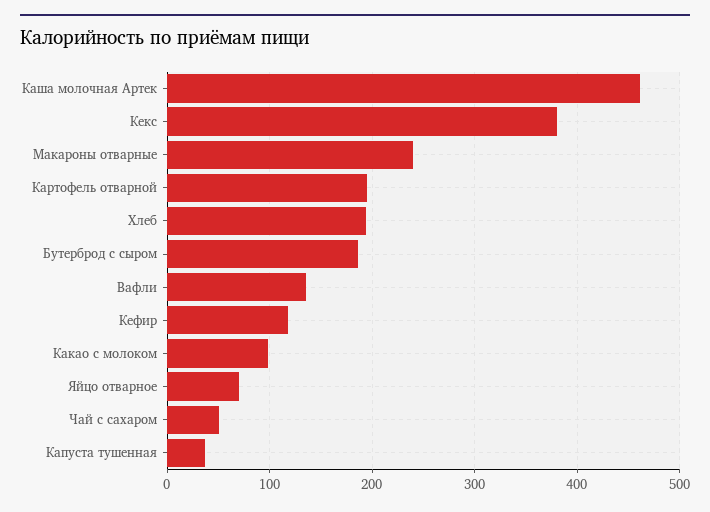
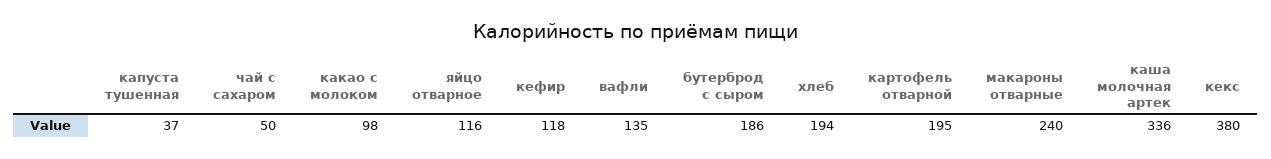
Каша молочная Артек: 460 -> 336
Яйцо отварное: 70 -> 116

